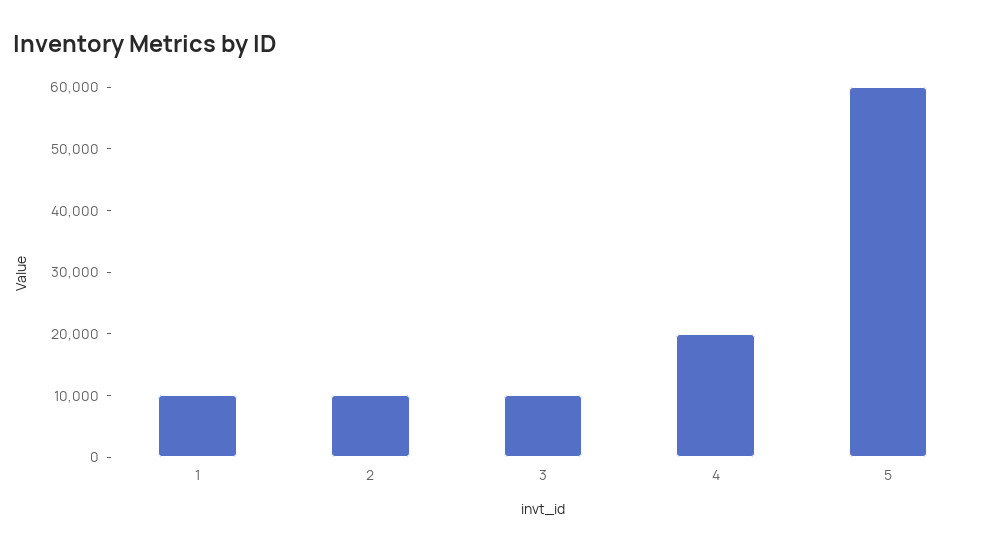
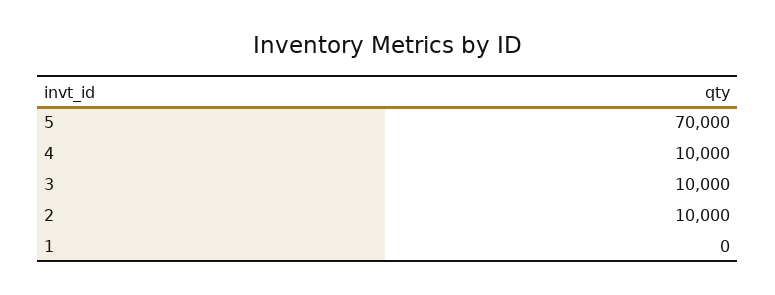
1: 10000 -> 0
4: 20000 -> 10000
5: 60000 -> 70000

